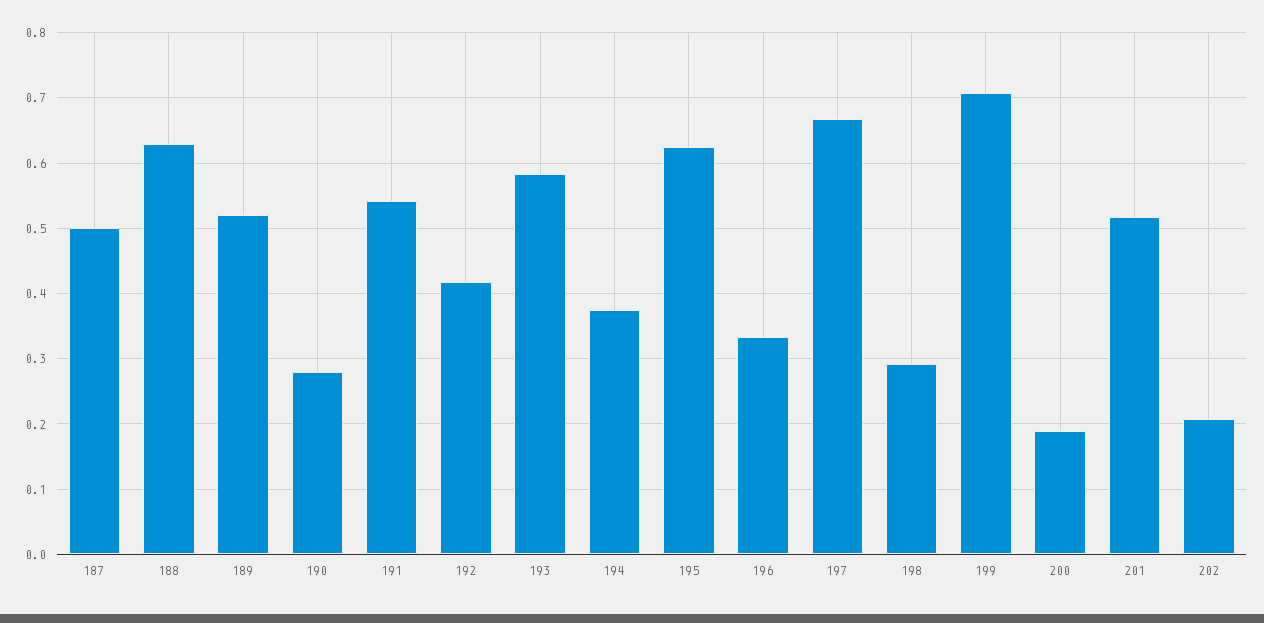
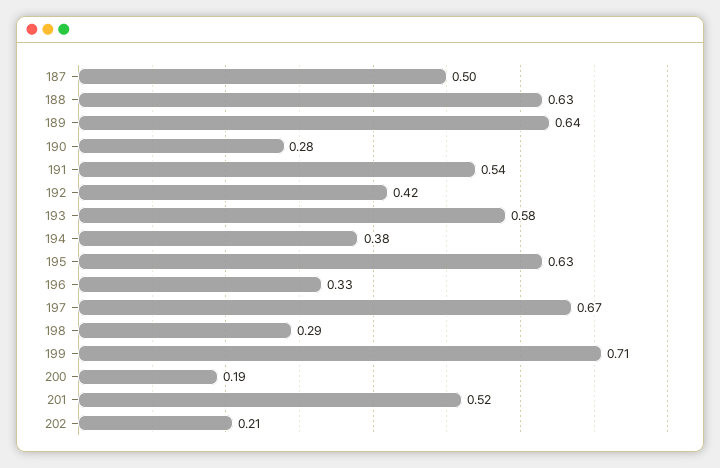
189: 0.52 -> 0.64

